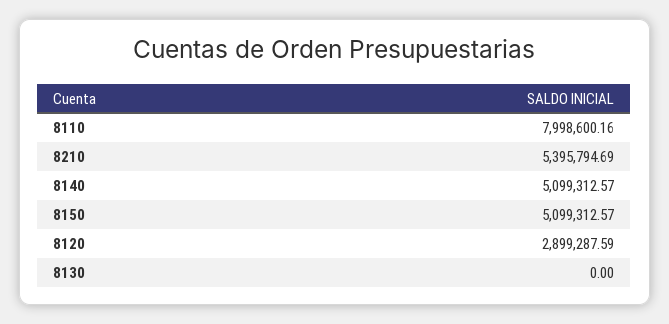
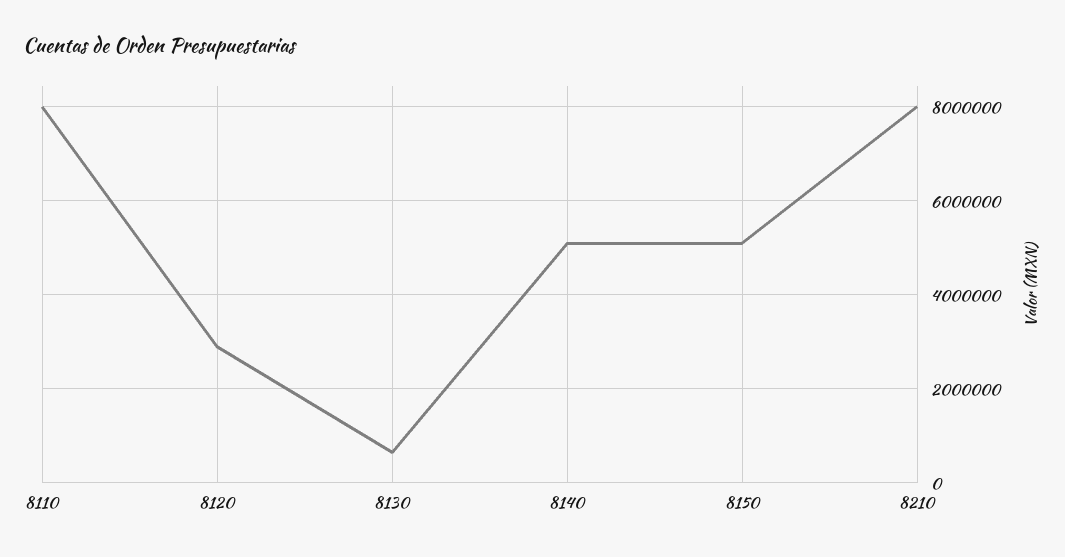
8210: 5395794.69 -> 8000000
8130: 0 -> 600000

